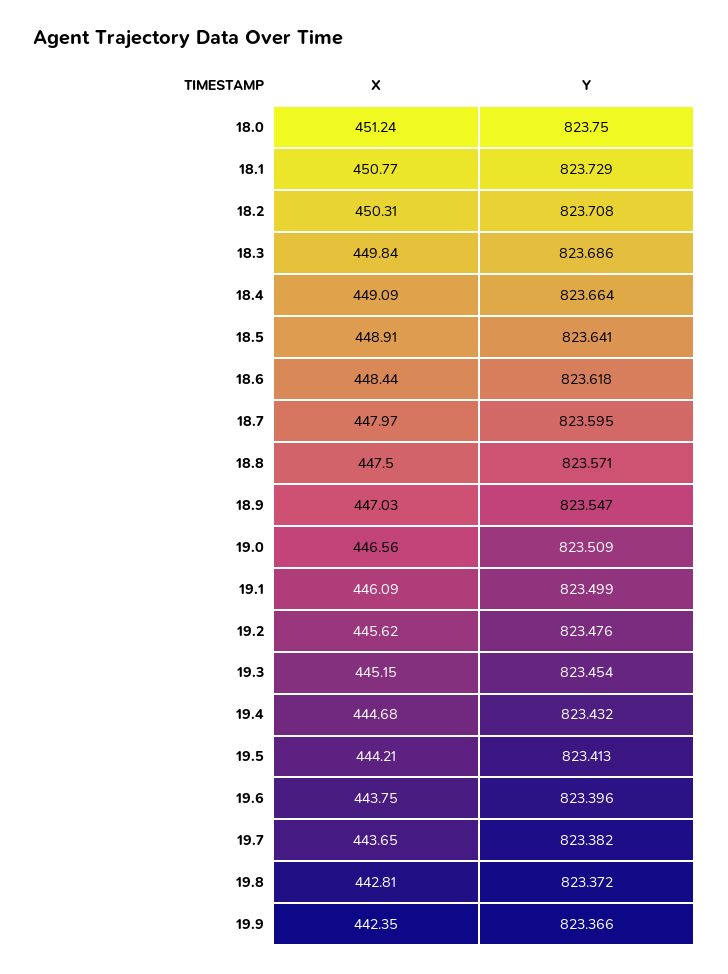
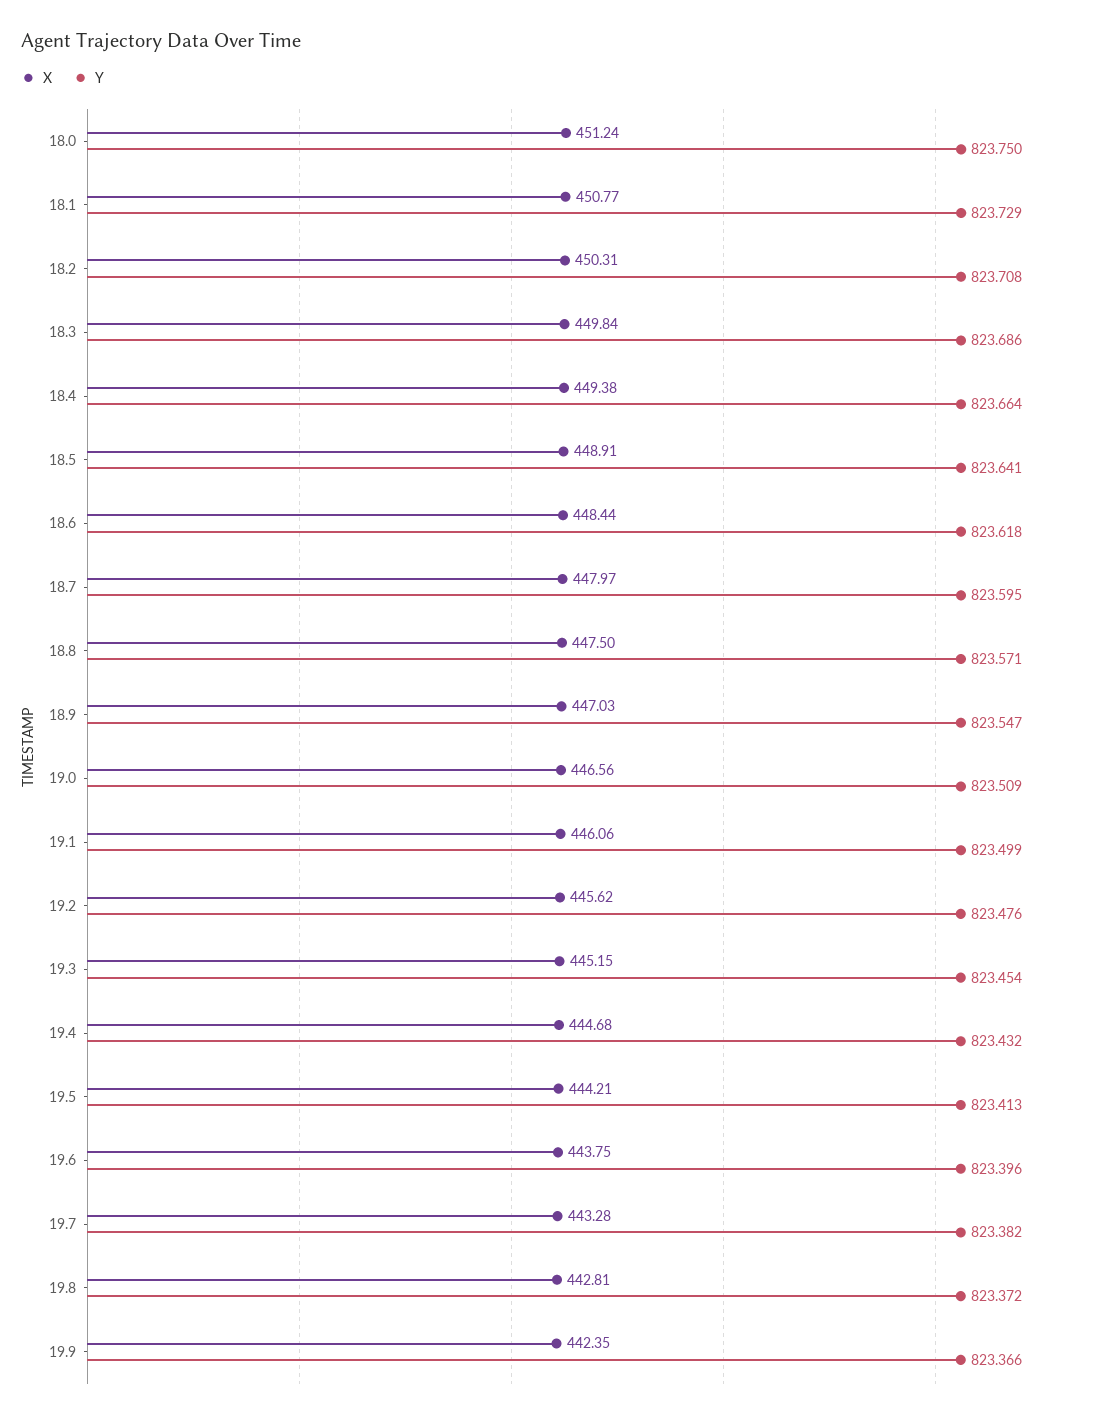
X, 18.4: 449.09 -> 449.38
X, 19.1: 446.09 -> 446.06
X, 19.7: 443.65 -> 443.28

